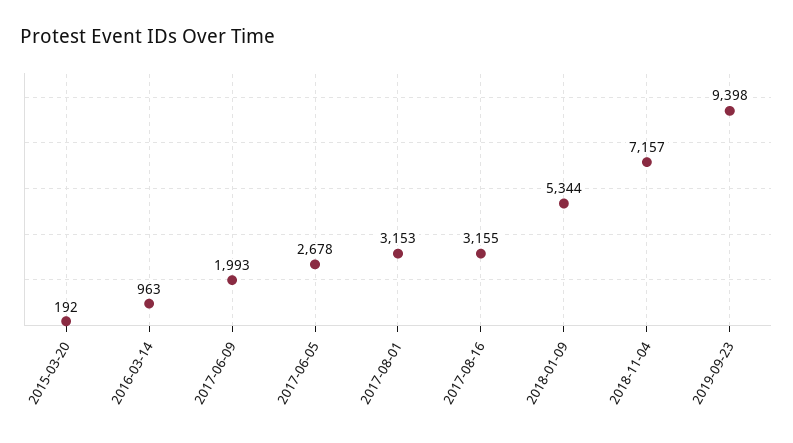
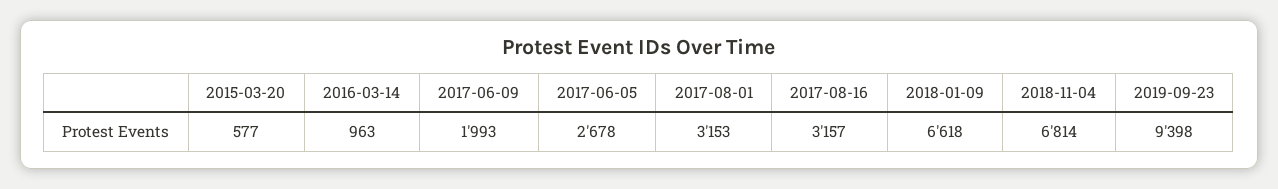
2015-03-20: 192 -> 577
2017-08-16: 3155 -> 3157
2018-01-09: 5344 -> 6618
2018-11-04: 7157 -> 6814

